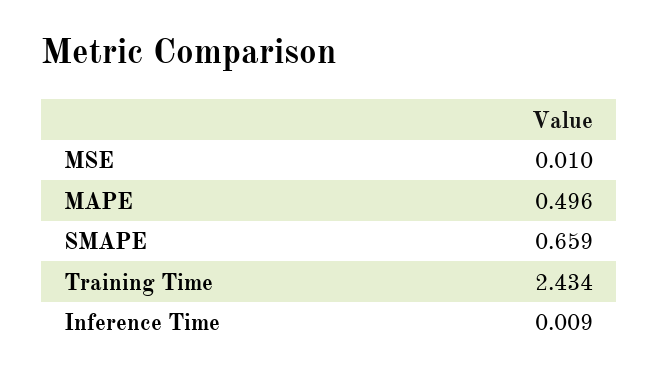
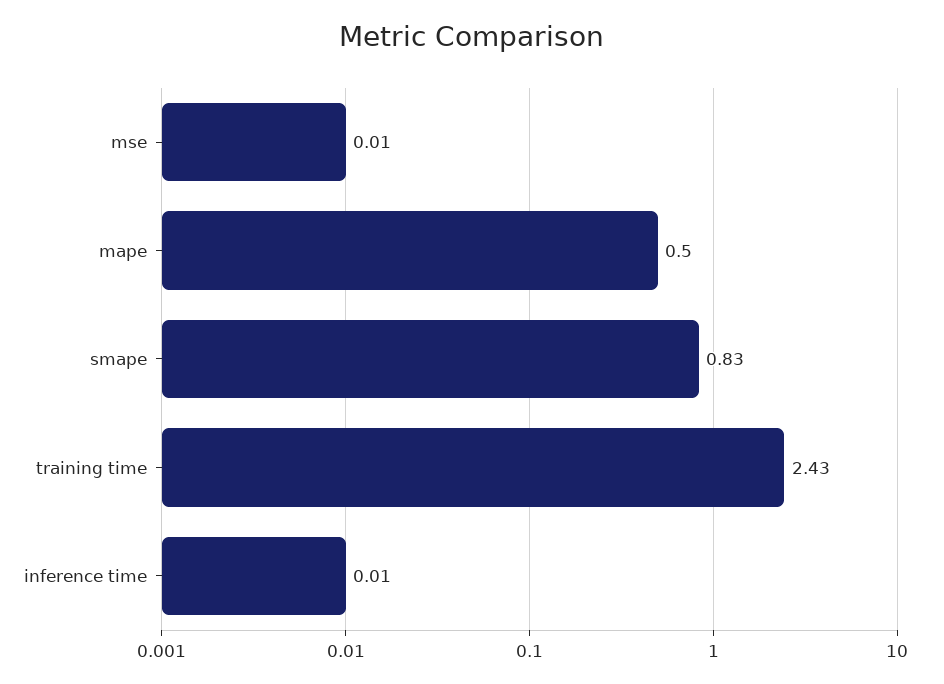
SMAPE: 0.659 -> 0.83

